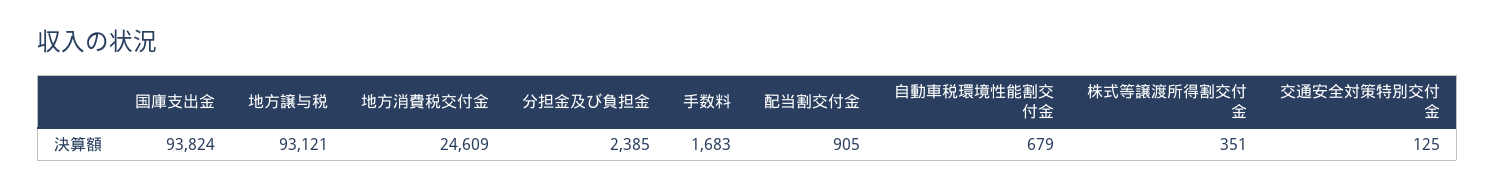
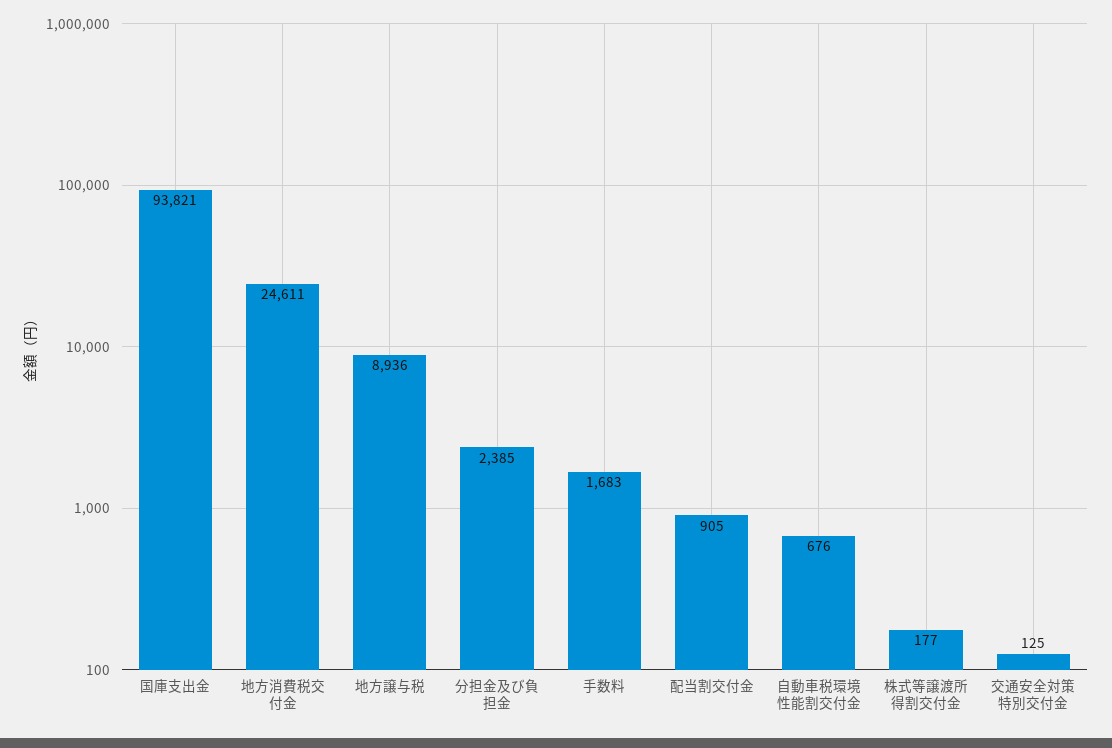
国庫支出金: 93824 -> 93821
地方譲与税: 93121 -> 8936
地方消費税交付金: 24609 -> 24611
自動車税環境性能割交付金: 679 -> 676
株式等譲渡所得割交付金: 351 -> 177

